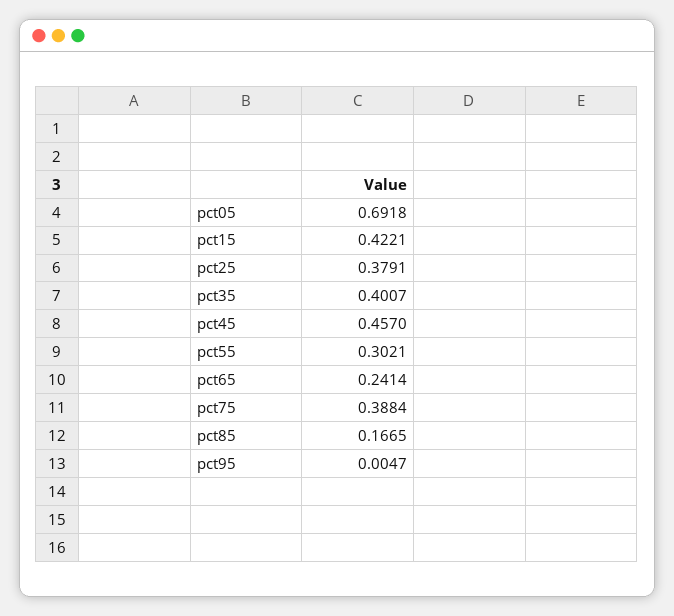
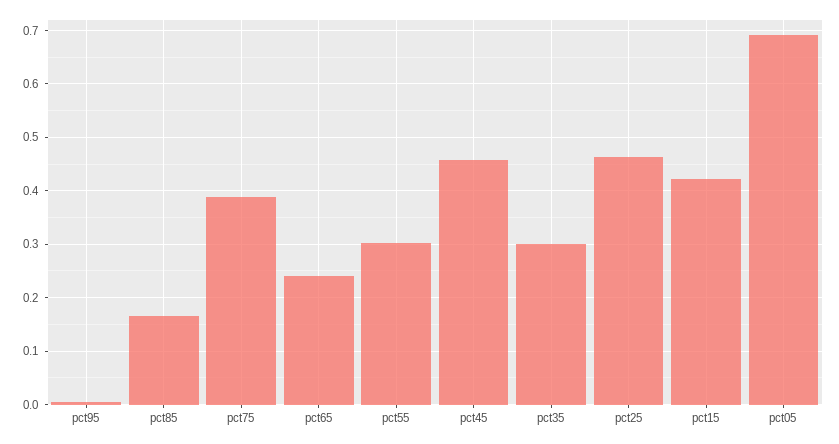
pct25: 0.3791 -> 0.46
pct35: 0.4007 -> 0.3

